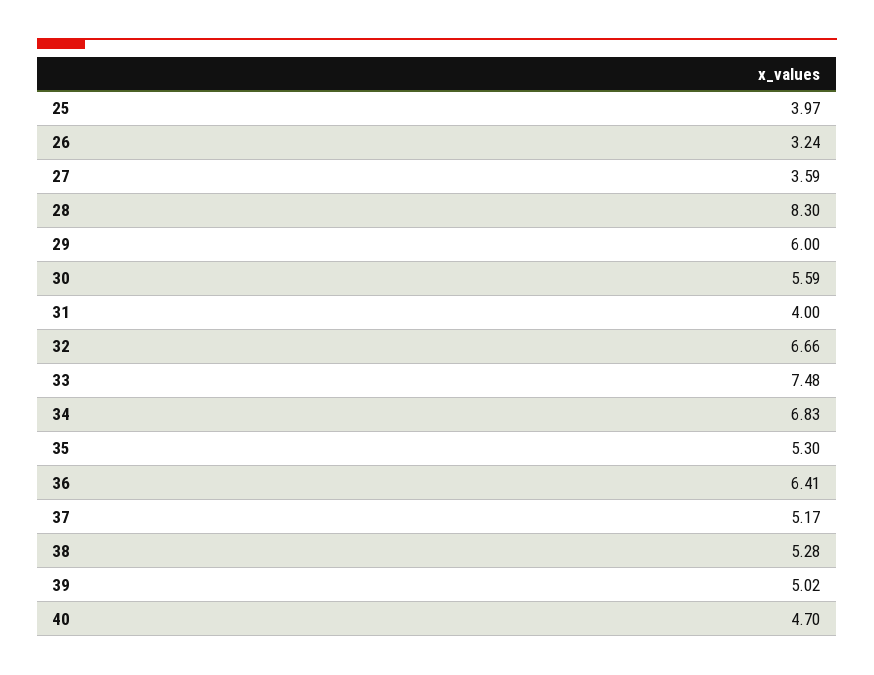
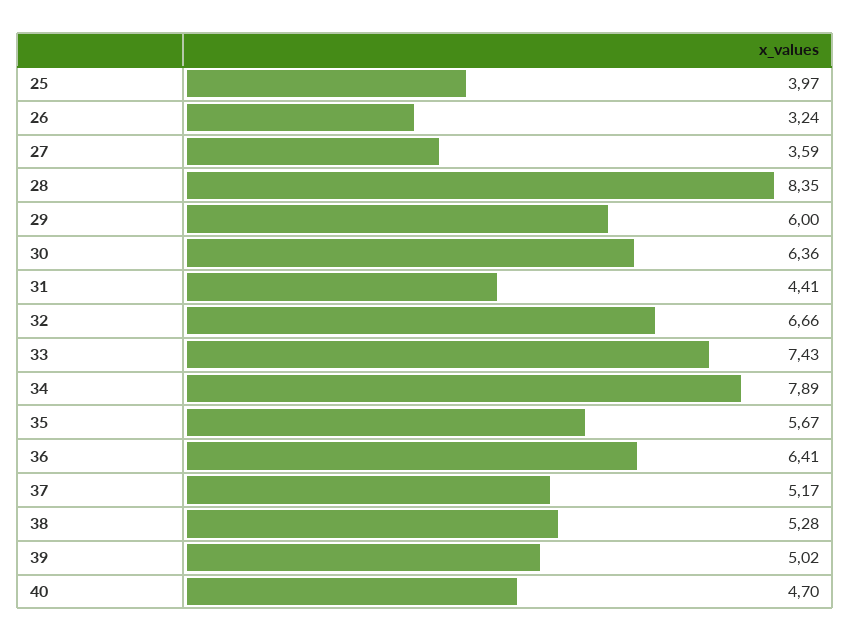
28: 8.3 -> 8.35
30: 5.59 -> 6.36
31: 4 -> 4.41
33: 7.48 -> 7.43
34: 6.83 -> 7.89
35: 5.3 -> 5.67

